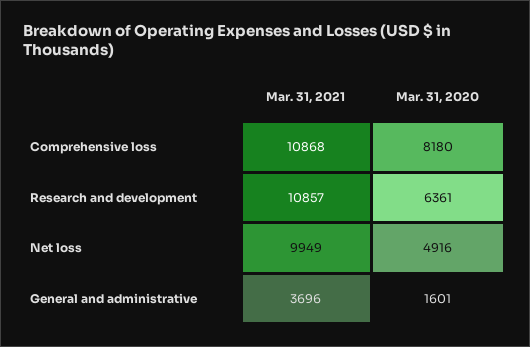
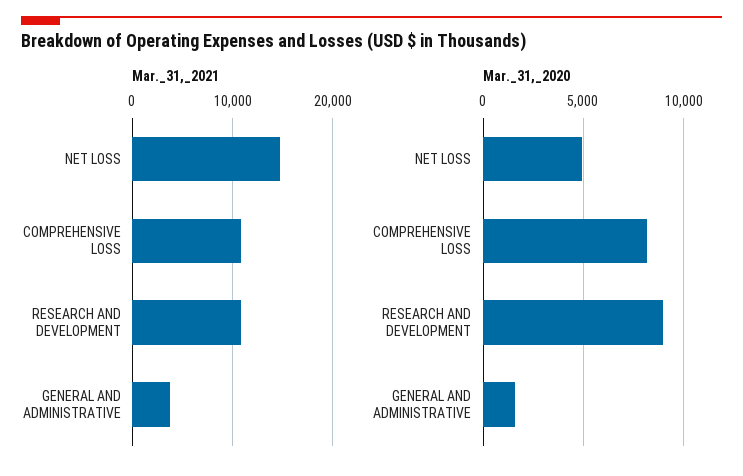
Mar. 31, 2020, Research and development: 6361 -> 9000
Mar. 31, 2021, Net loss: 9949 -> 15000

